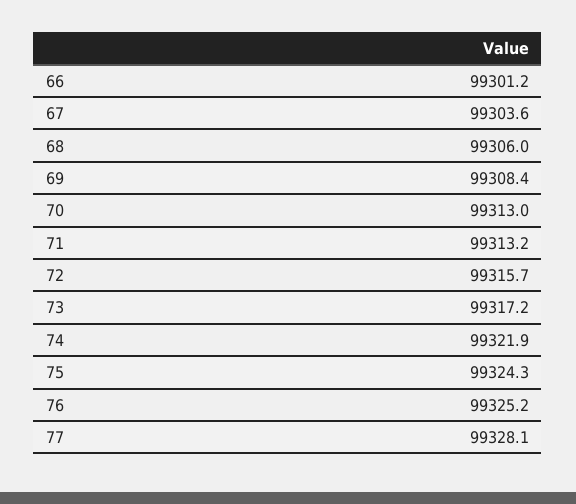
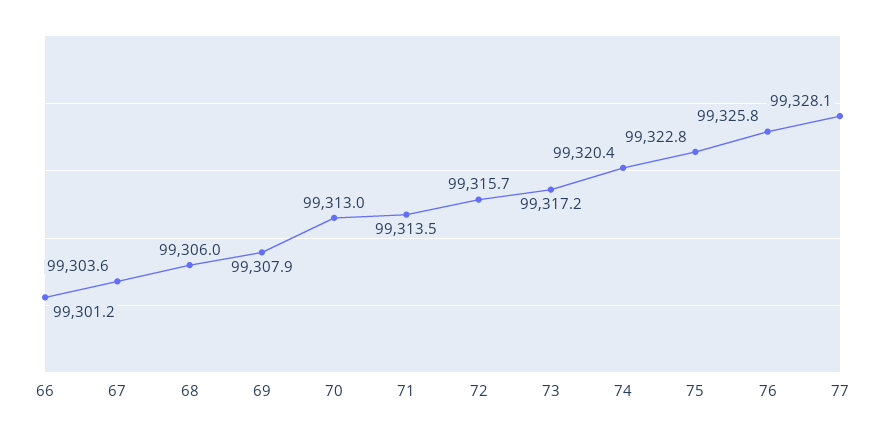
69: 99308.4 -> 99307.9
71: 99313.2 -> 99313.5
74: 99321.9 -> 99320.4
75: 99324.3 -> 99322.8
76: 99325.2 -> 99325.8

